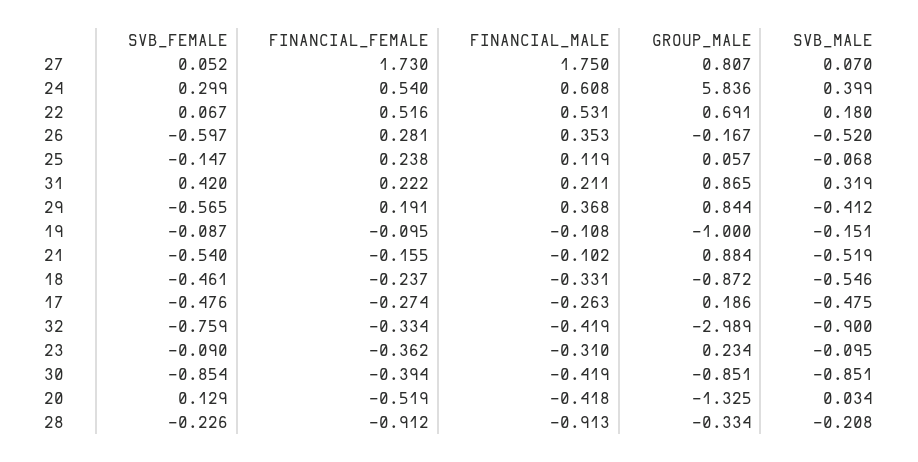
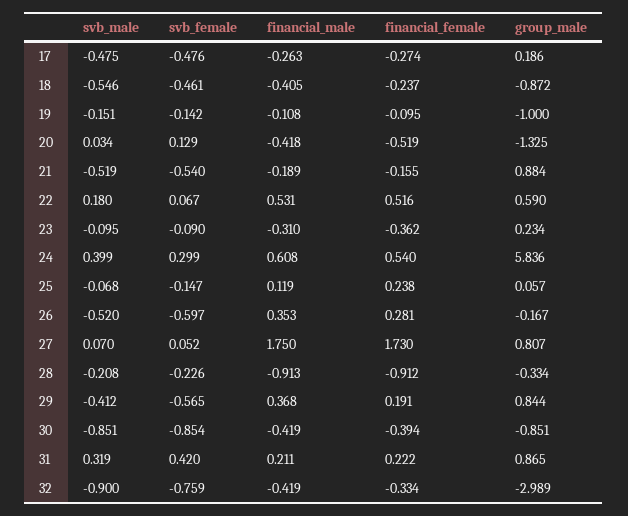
GROUP_MALE, 22: 0.691 -> 0.59
SVB_FEMALE, 19: -0.087 -> -0.142
FINANCIAL_MALE, 21: -0.102 -> -0.189
FINANCIAL_MALE, 18: -0.331 -> -0.405

